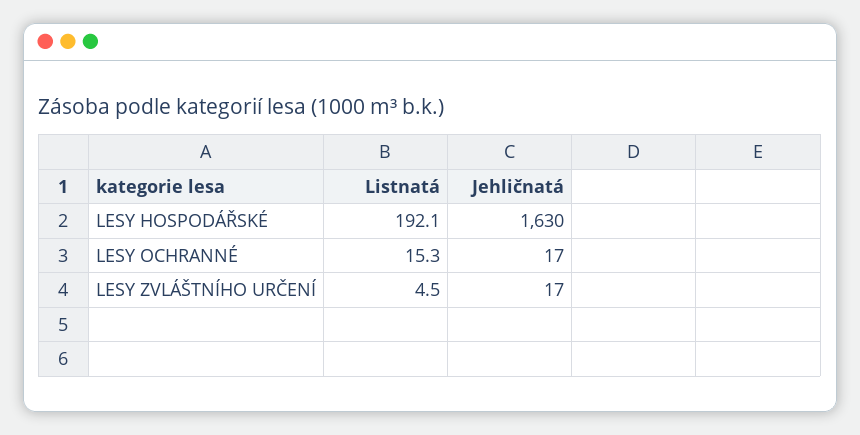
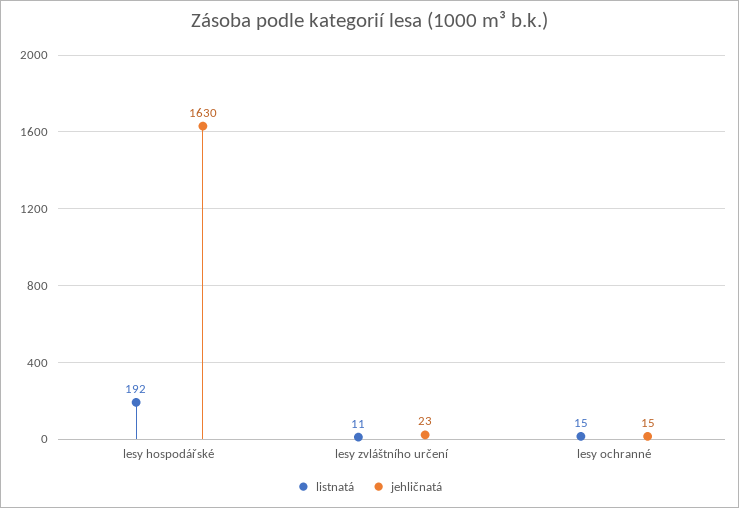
Jehličnatá, LESY OCHRANNÉ: 17 -> 15
Listnatá, LESY ZVLÁŠTNÍHO URČENÍ: 4.5 -> 11
Jehličnatá, LESY ZVLÁŠTNÍHO URČENÍ: 17 -> 23

